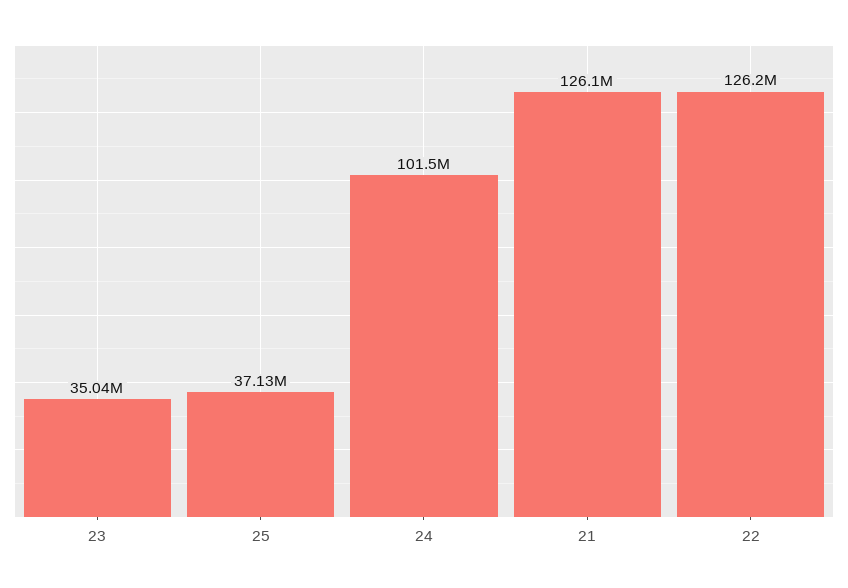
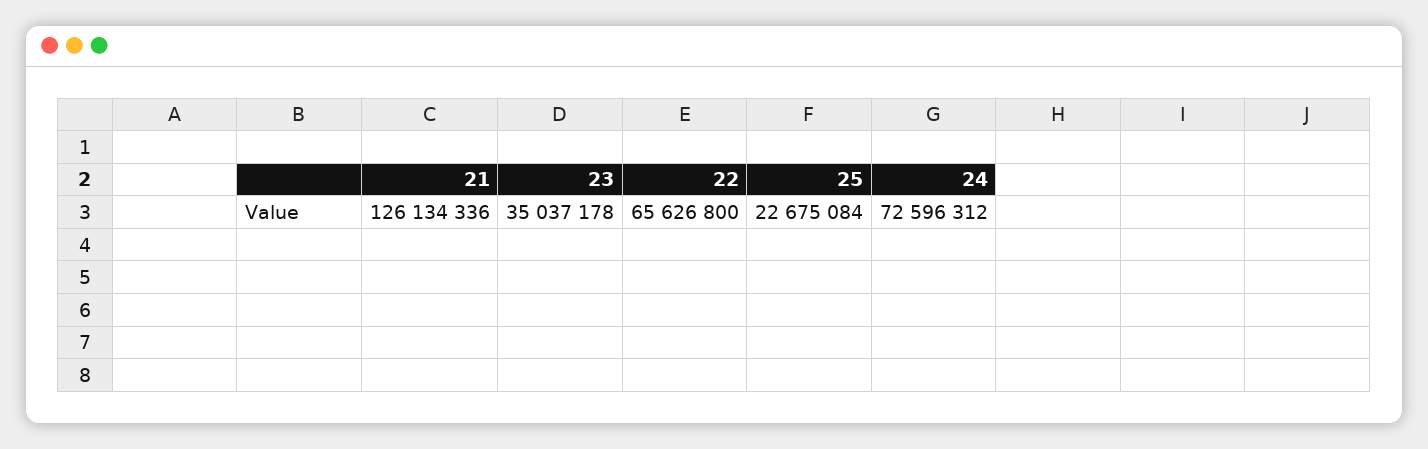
25: 37130000 -> 22675084
24: 101500000 -> 72596312
22: 126200000 -> 65626800

